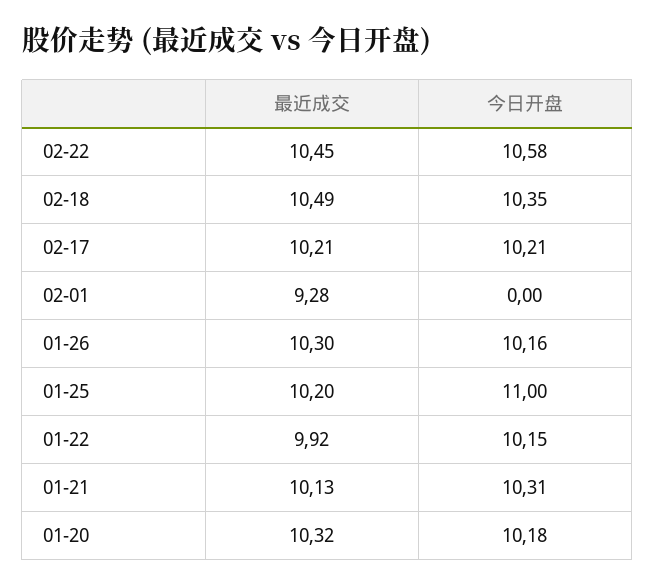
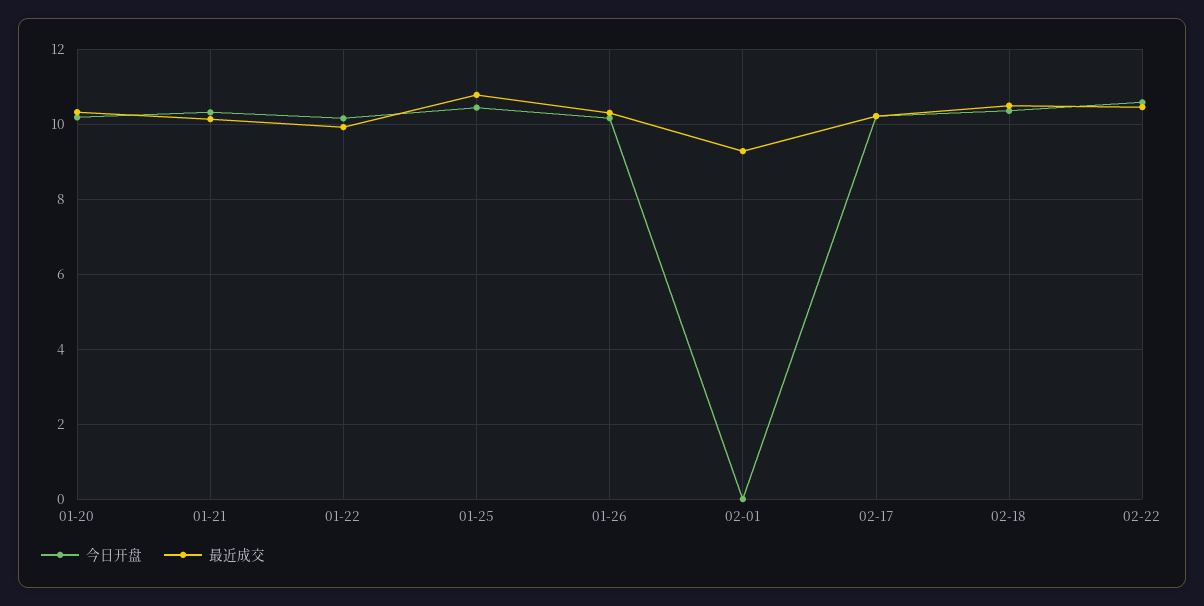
最近成交, 01-25: 10.2 -> 10.8
今日开盘, 01-25: 11 -> 10.4

